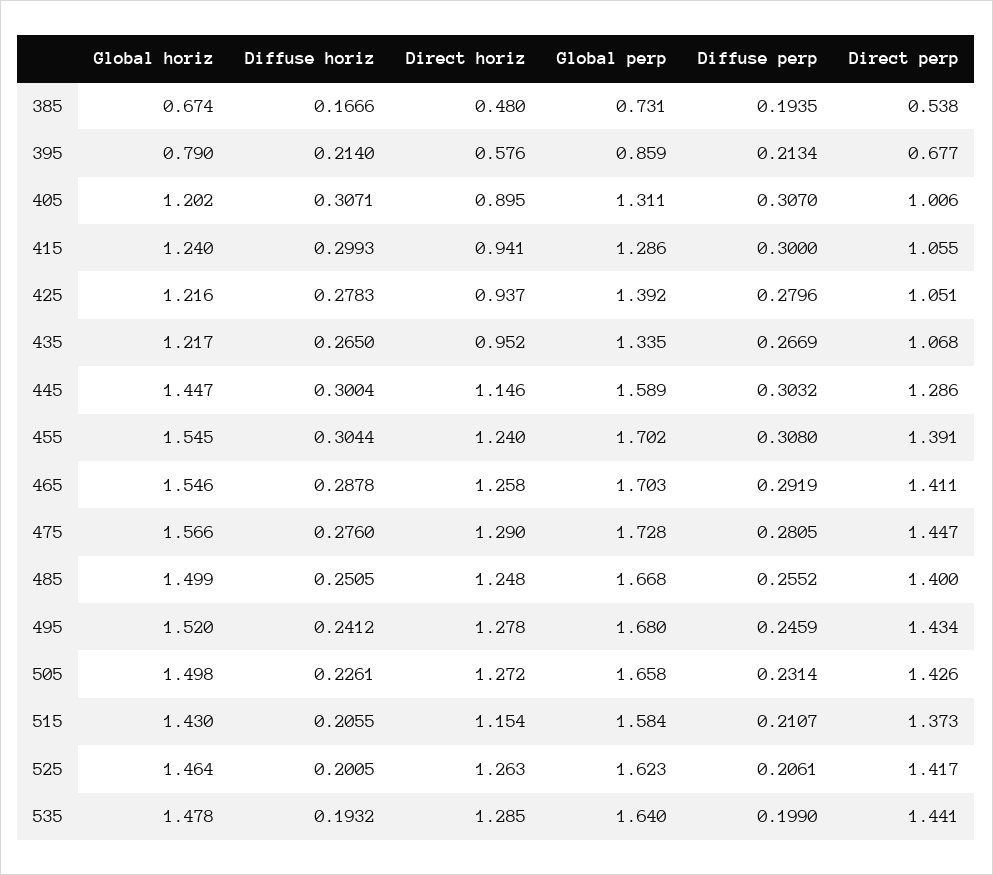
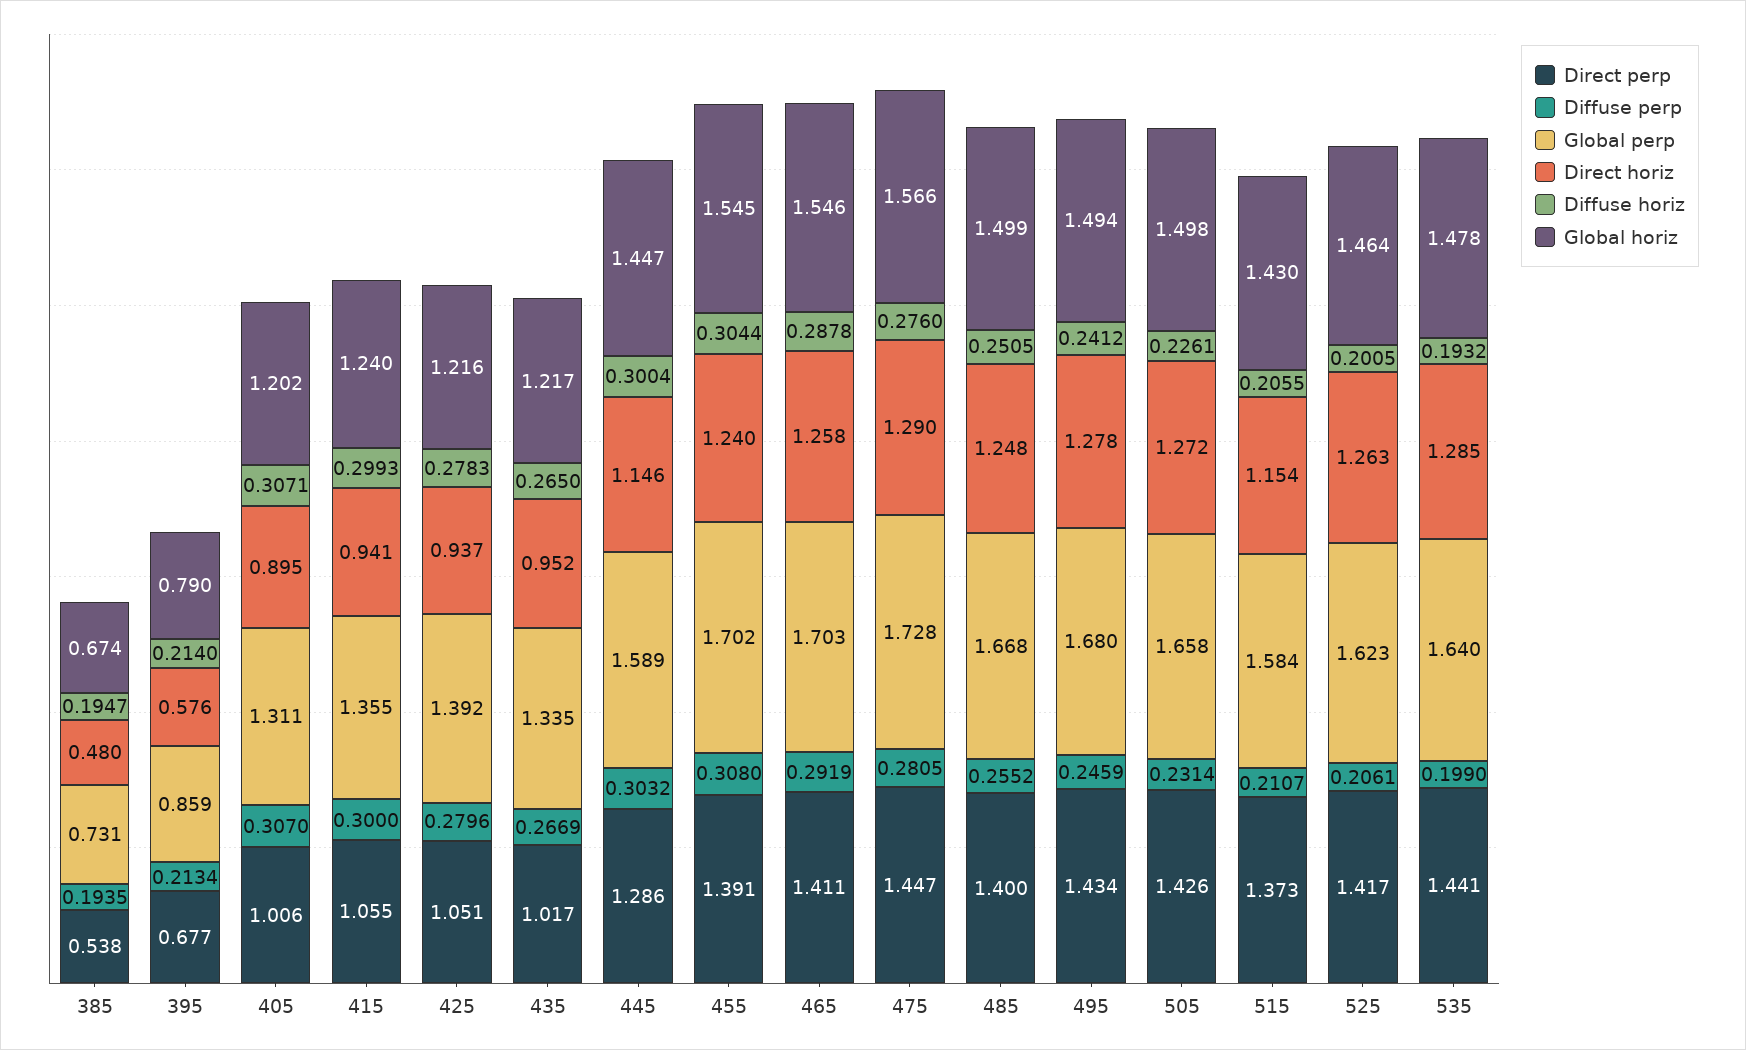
Diffuse horiz, 385: 0.1666 -> 0.1947
Global perp, 415: 1.286 -> 1.355
Direct perp, 435: 1.068 -> 1.017
Global horiz, 495: 1.52 -> 1.494

